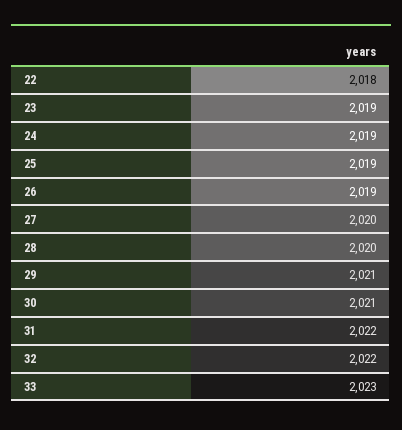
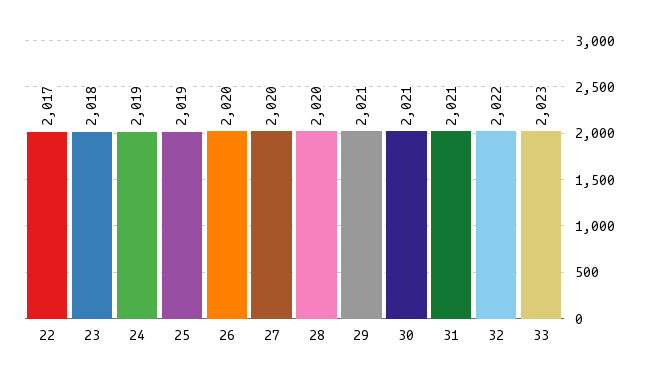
22: 2018 -> 2017
23: 2019 -> 2018
26: 2019 -> 2020
31: 2022 -> 2021

